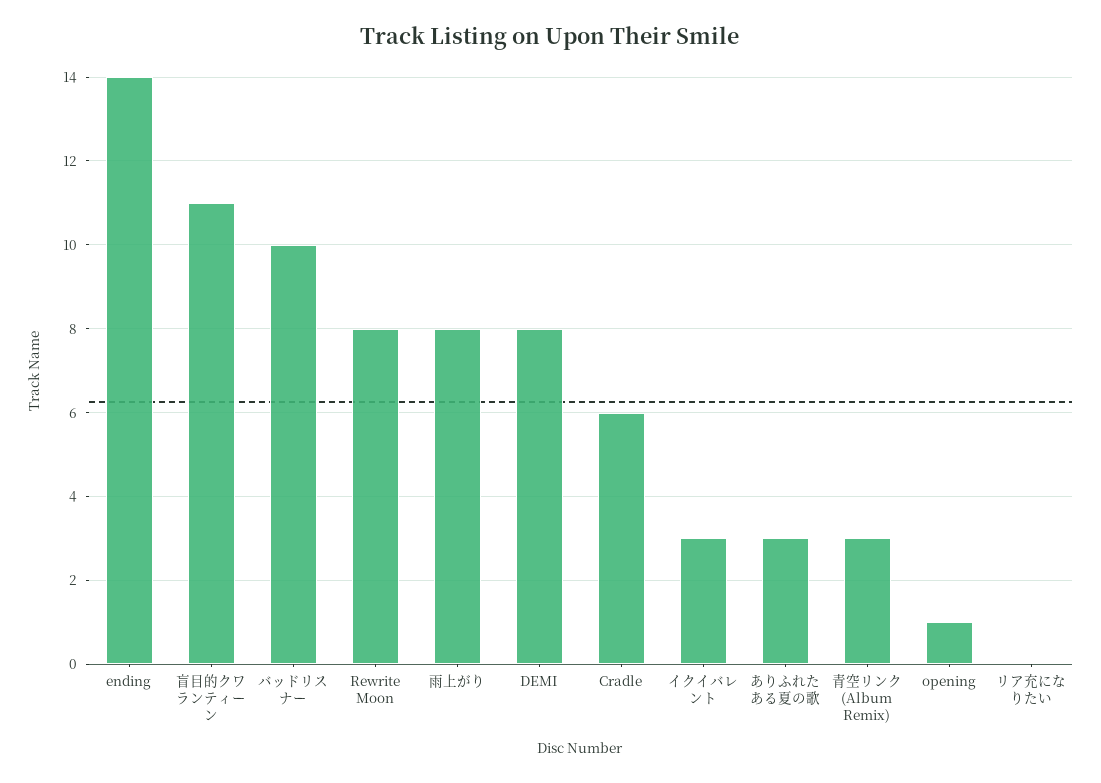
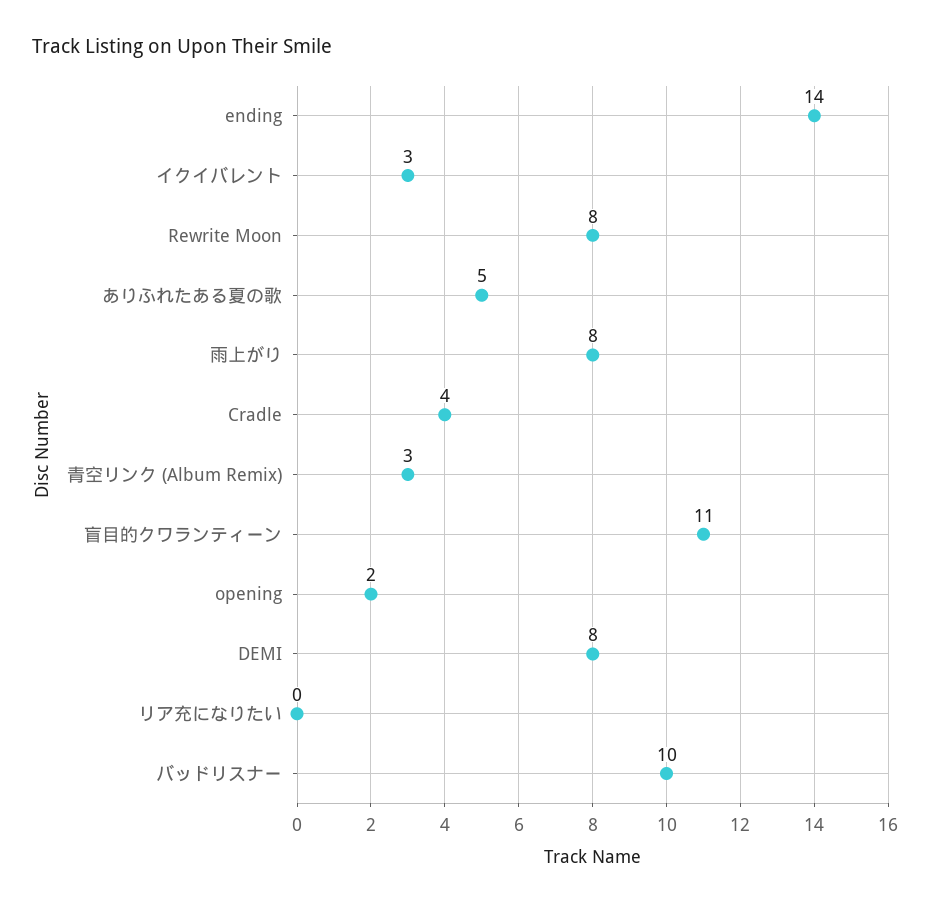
Cradle: 6 -> 4
ありふれたある夏の歌: 3 -> 5
opening: 1 -> 2

